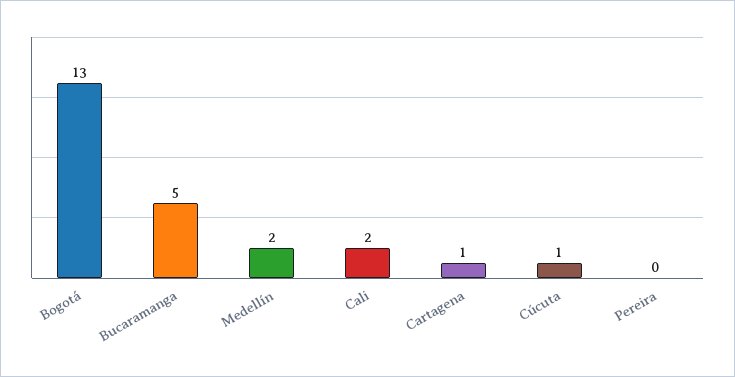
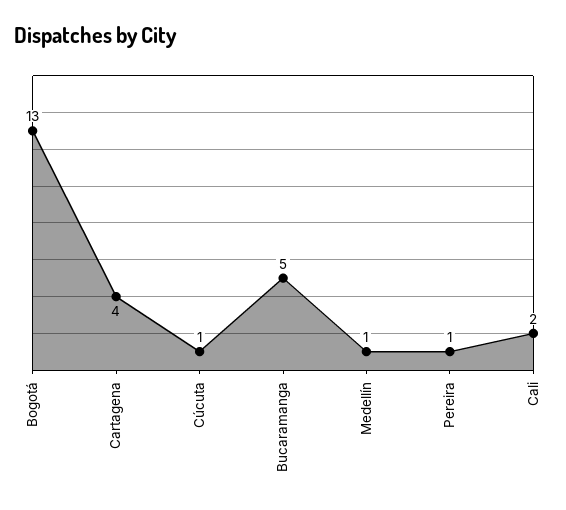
Medellín: 2 -> 1
Cartagena: 1 -> 4
Pereira: 0 -> 1

